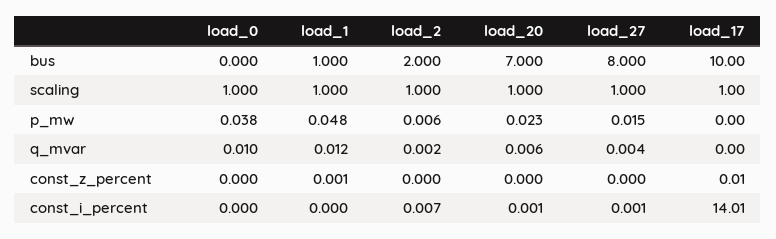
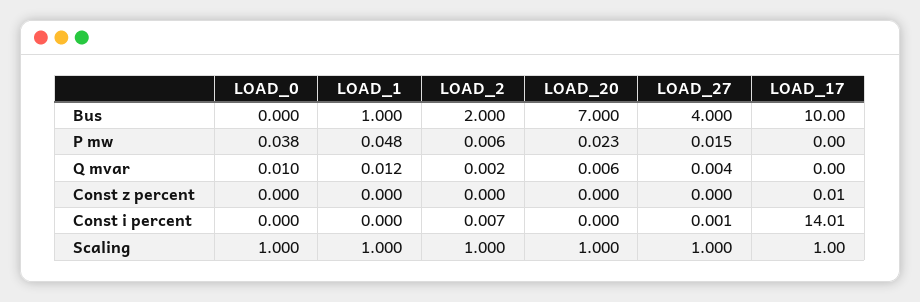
load_27, bus: 8 -> 4
load_1, const_z_percent: 0.001 -> 0
load_20, const_i_percent: 0.001 -> 0

